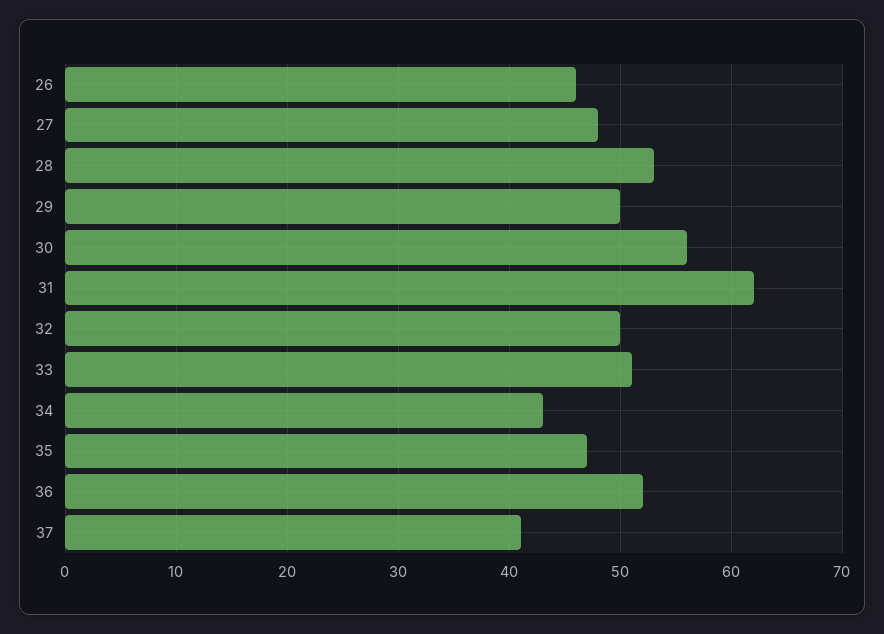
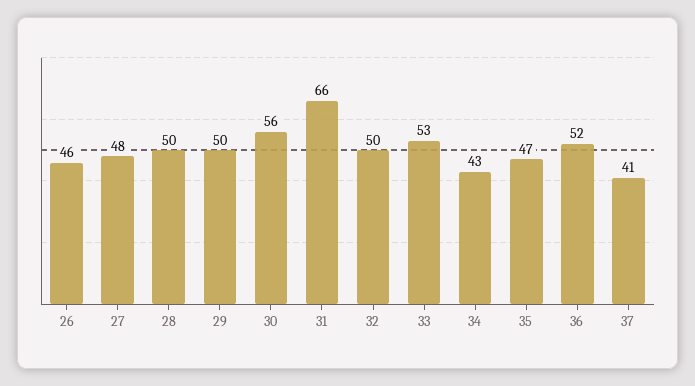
28: 53 -> 50
31: 62 -> 66
33: 51 -> 53

